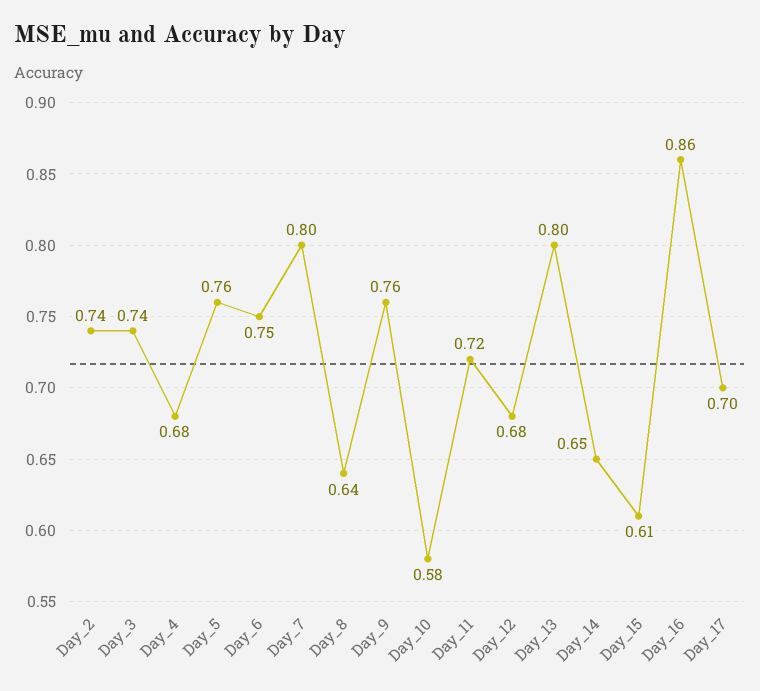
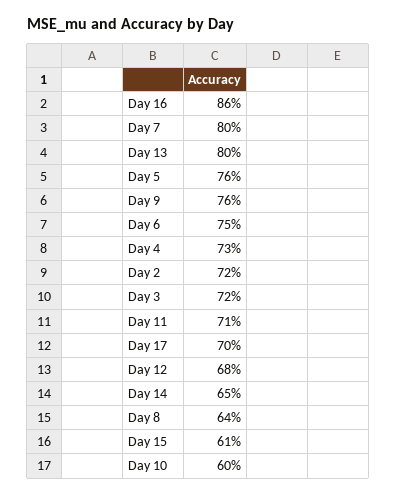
Day_2: 0.74 -> 0.72
Day_3: 0.74 -> 0.72
Day_4: 0.68 -> 0.73
Day_10: 0.58 -> 0.6
Day_11: 0.72 -> 0.71

